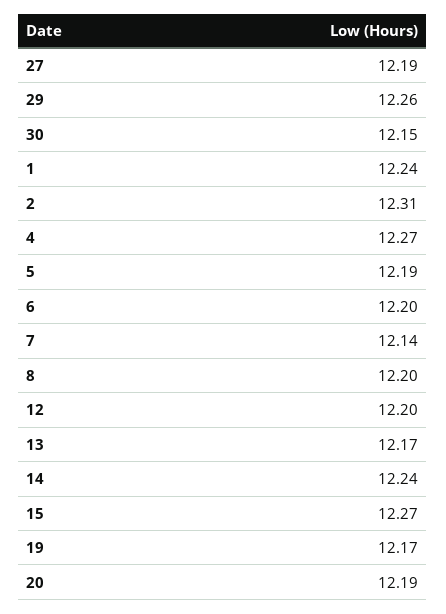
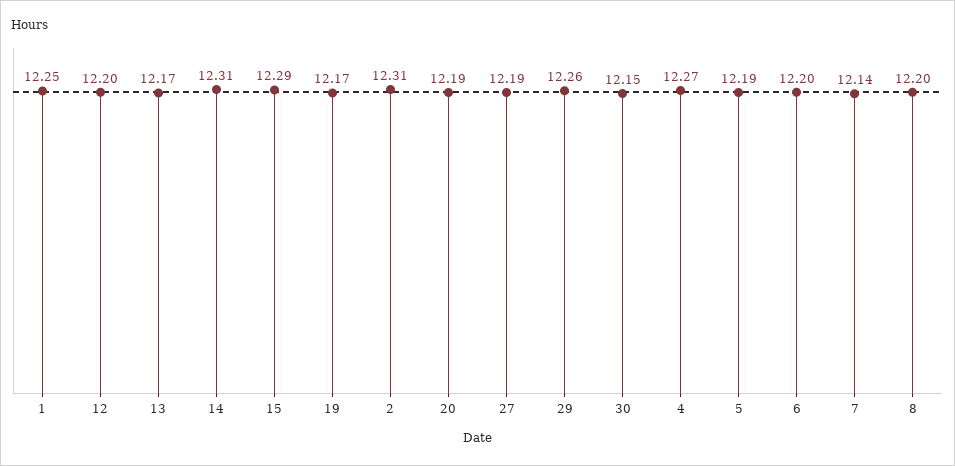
1: 12.24 -> 12.25
14: 12.24 -> 12.31
15: 12.27 -> 12.29

